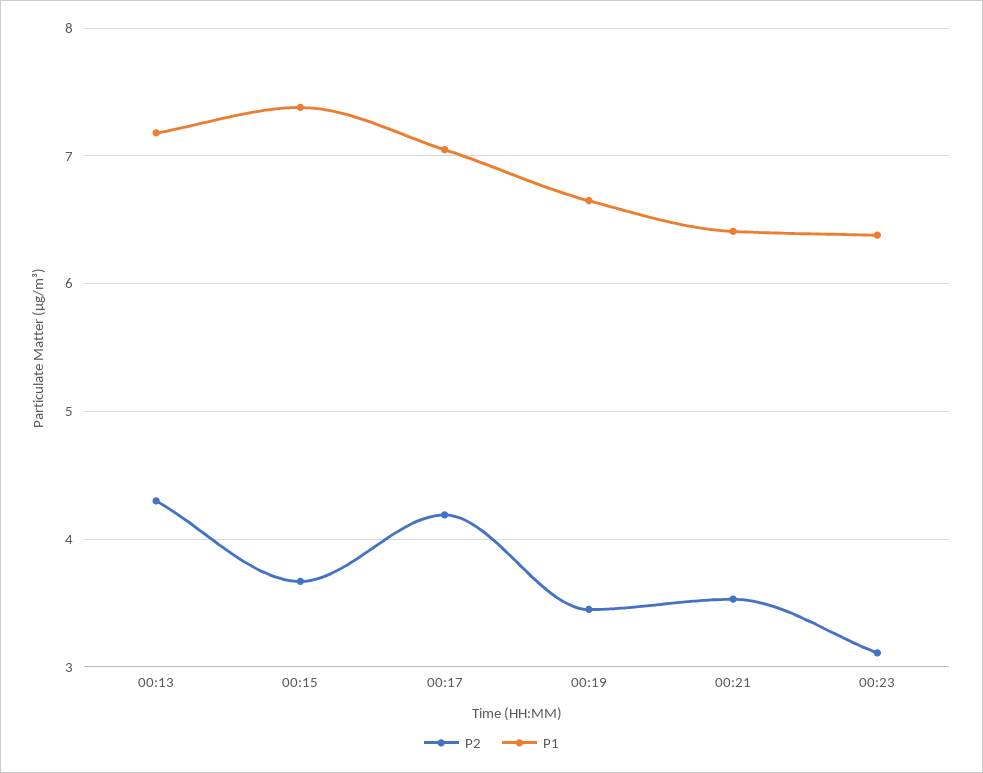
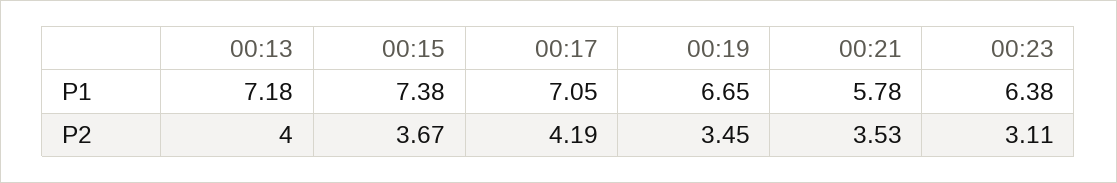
P2, 00:13: 4.3 -> 4
P1, 00:21: 6.4 -> 5.78

